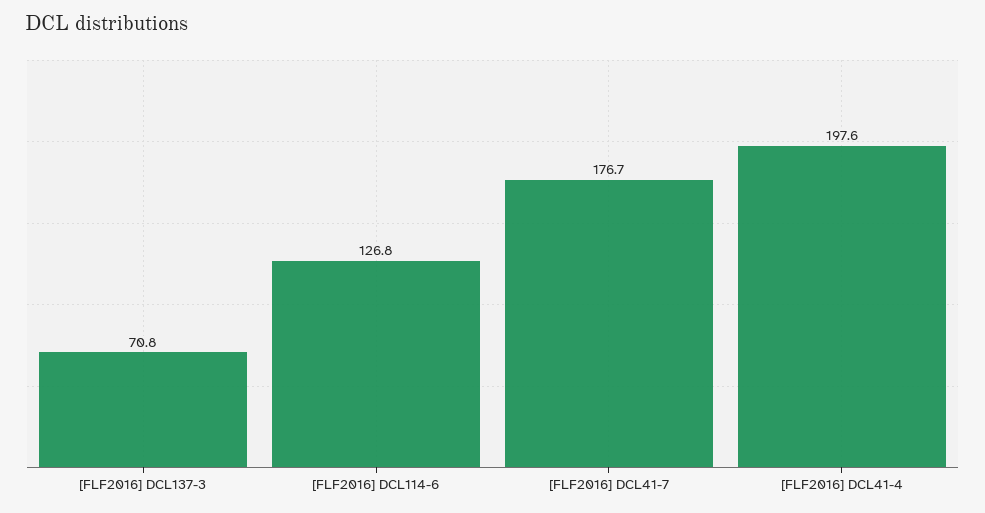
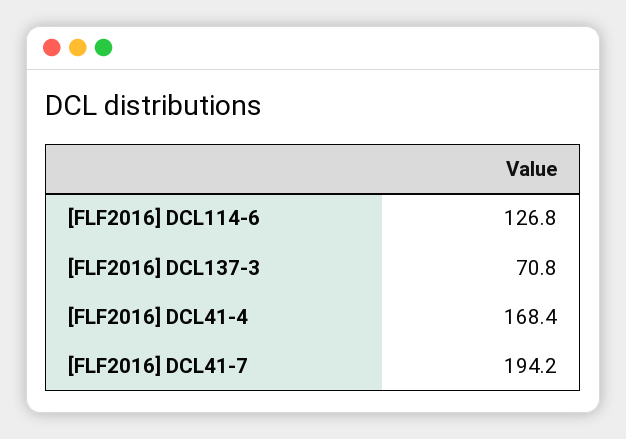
[FLF2016] DCL41-7: 176.7 -> 194.2
[FLF2016] DCL41-4: 197.6 -> 168.4

